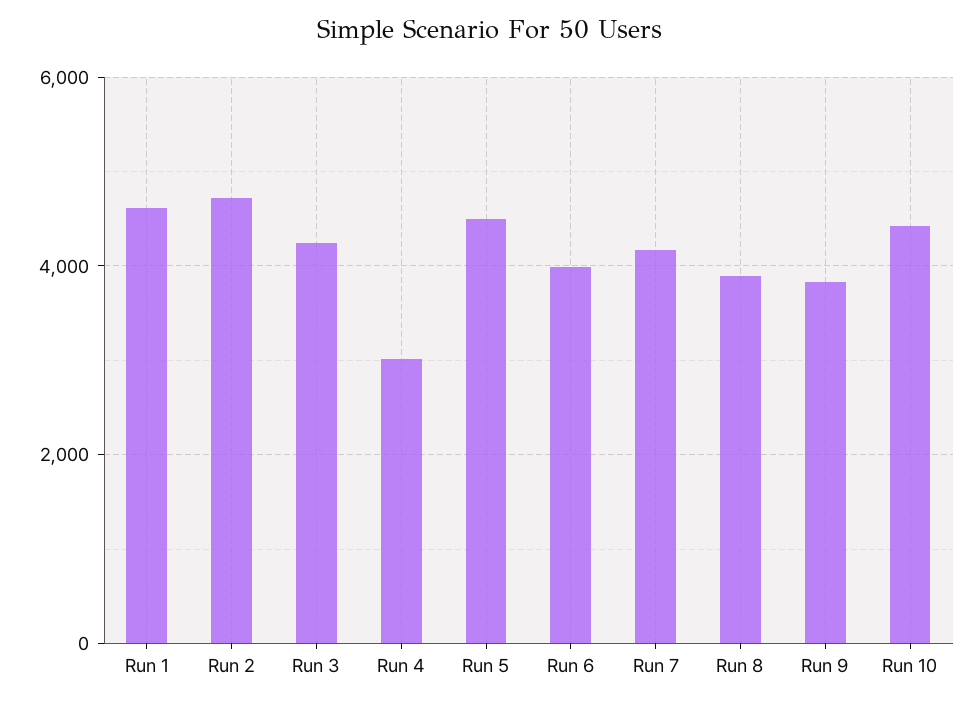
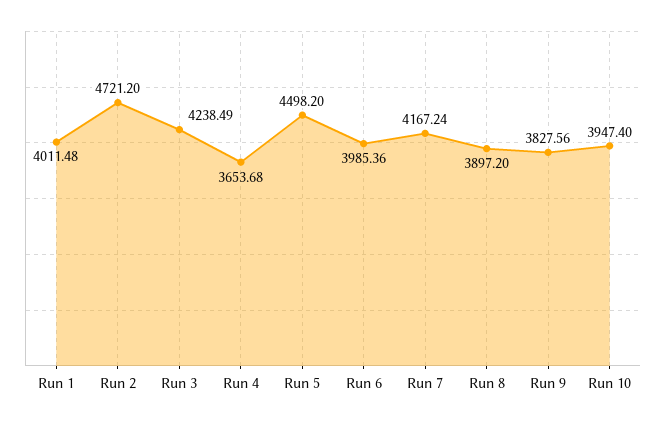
Run 1: 4600 -> 4011.48
Run 4: 3000 -> 3653.68
Run 10: 4400 -> 3947.4

